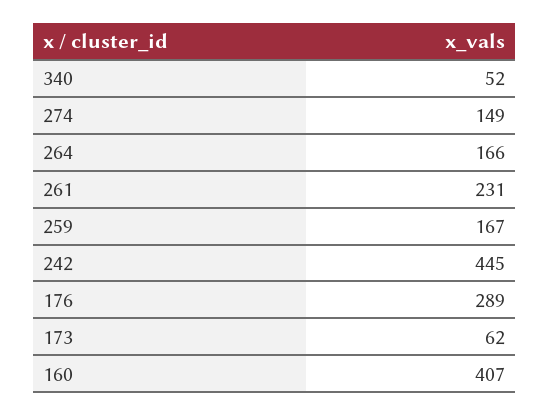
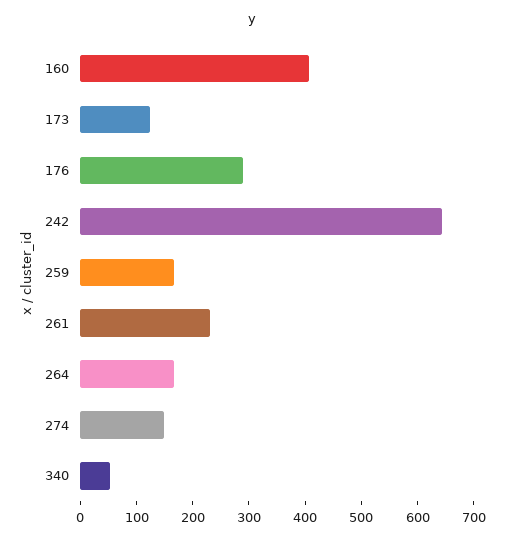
242: 445 -> 640
173: 62 -> 120

